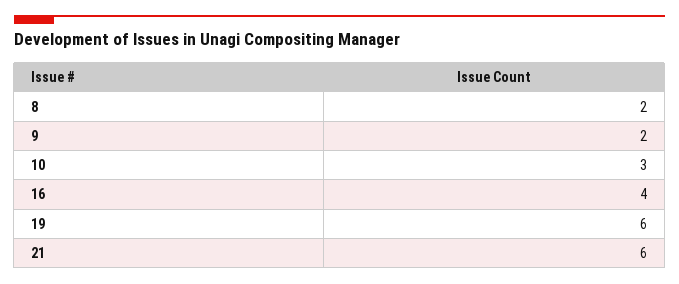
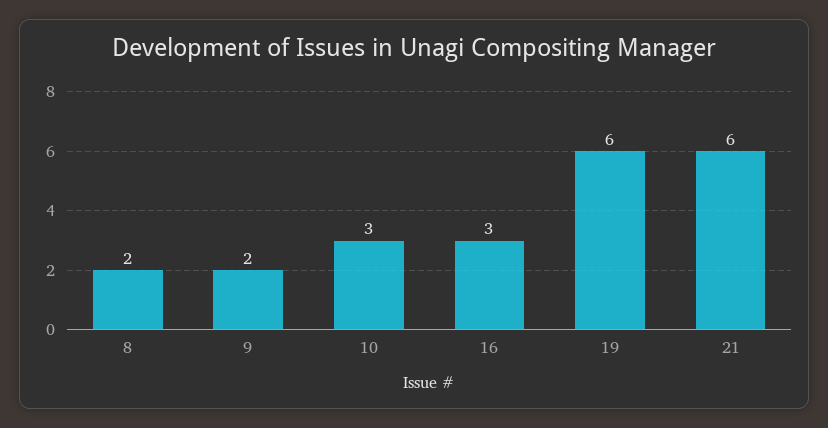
16: 4 -> 3

